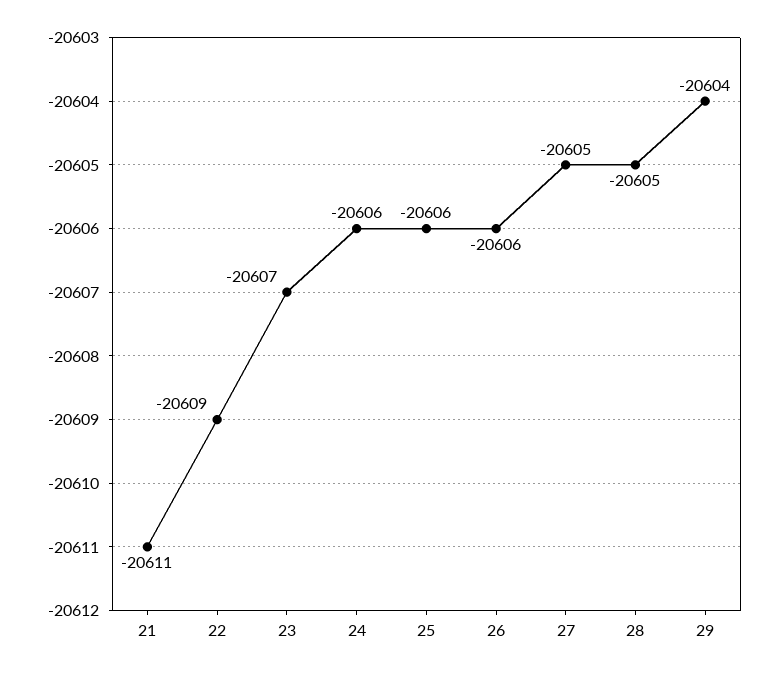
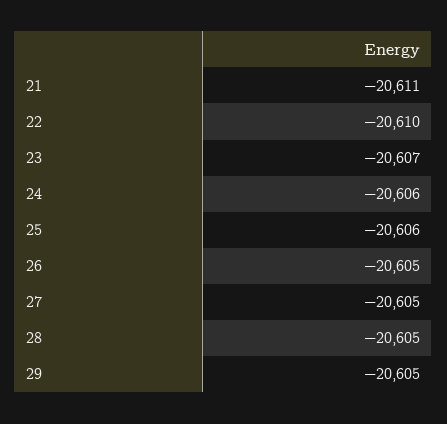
22: -20609 -> -20610
26: -20606 -> -20605
29: -20604 -> -20605

